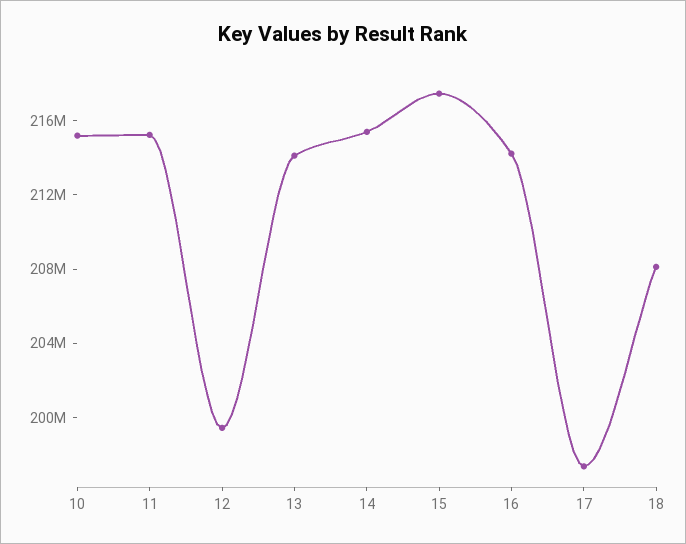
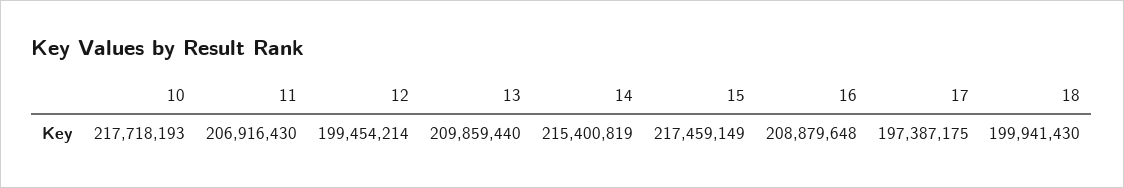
10: 215000000 -> 217718193
11: 215000000 -> 206916430
13: 214000000 -> 209859440
16: 214000000 -> 208879648
18: 208000000 -> 199941430

